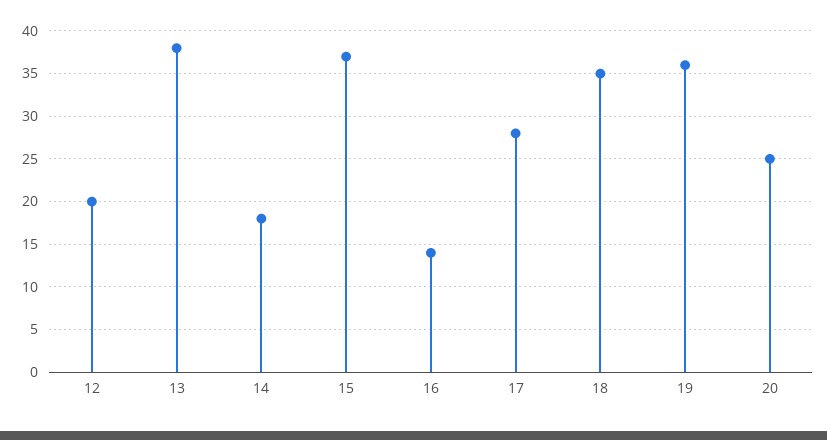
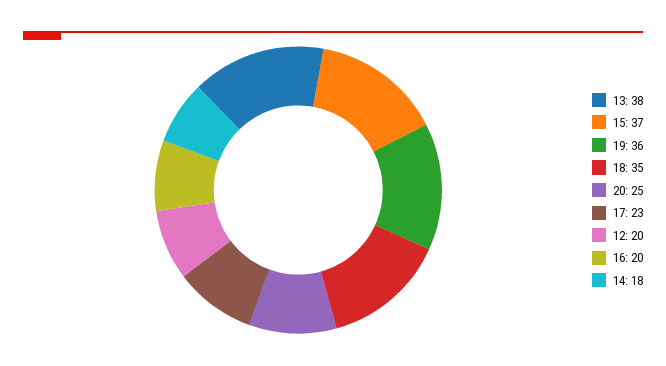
16: 14 -> 20
17: 28 -> 23

